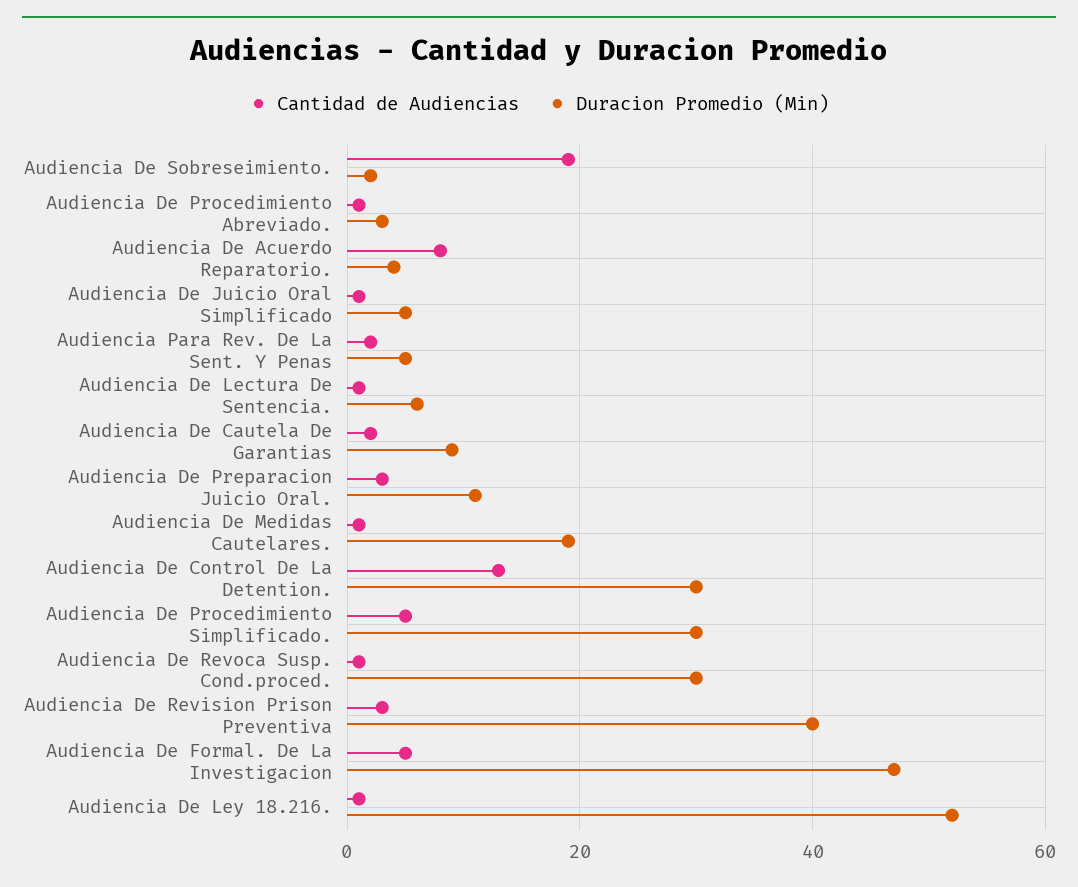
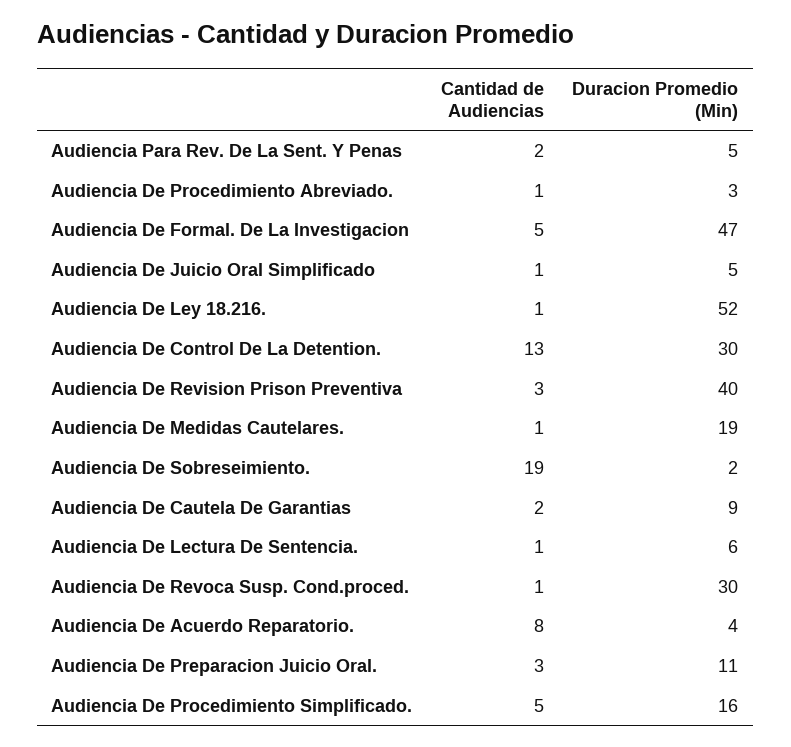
Duracion Promedio (Min), Audiencia De Procedimiento Simplificado.: 30 -> 16

